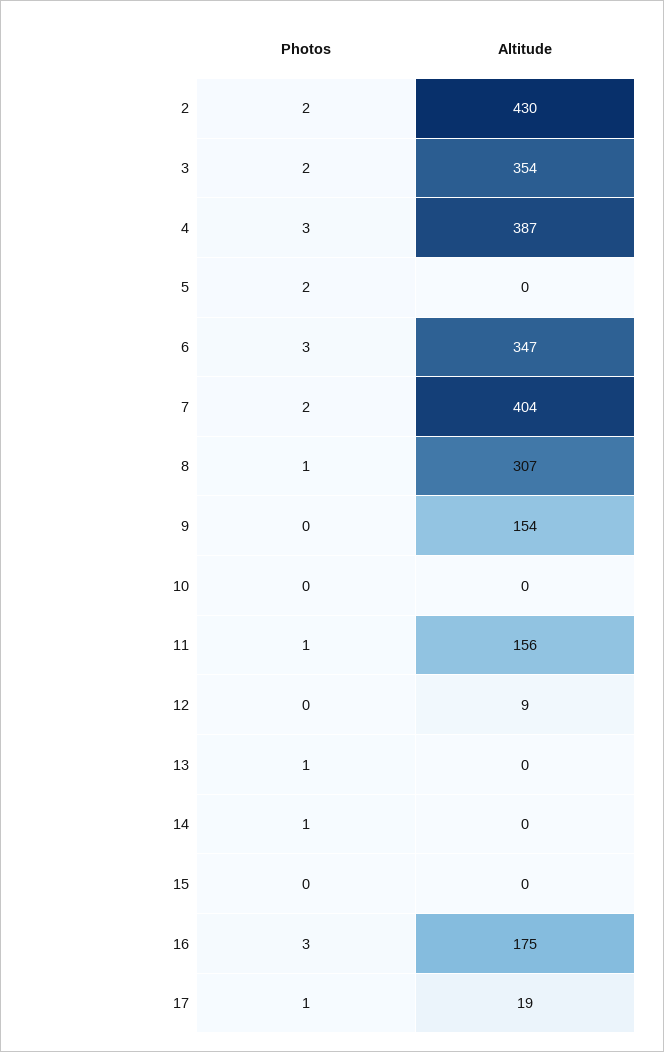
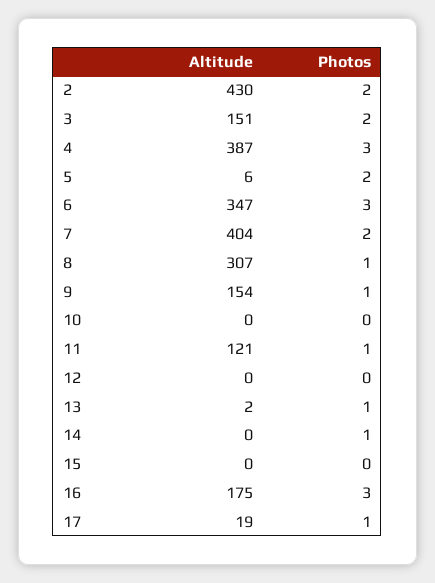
Altitude, 3: 354 -> 151
Altitude, 5: 0 -> 6
Photos, 9: 0 -> 1
Altitude, 11: 156 -> 121
Altitude, 12: 9 -> 0
Altitude, 13: 0 -> 2

